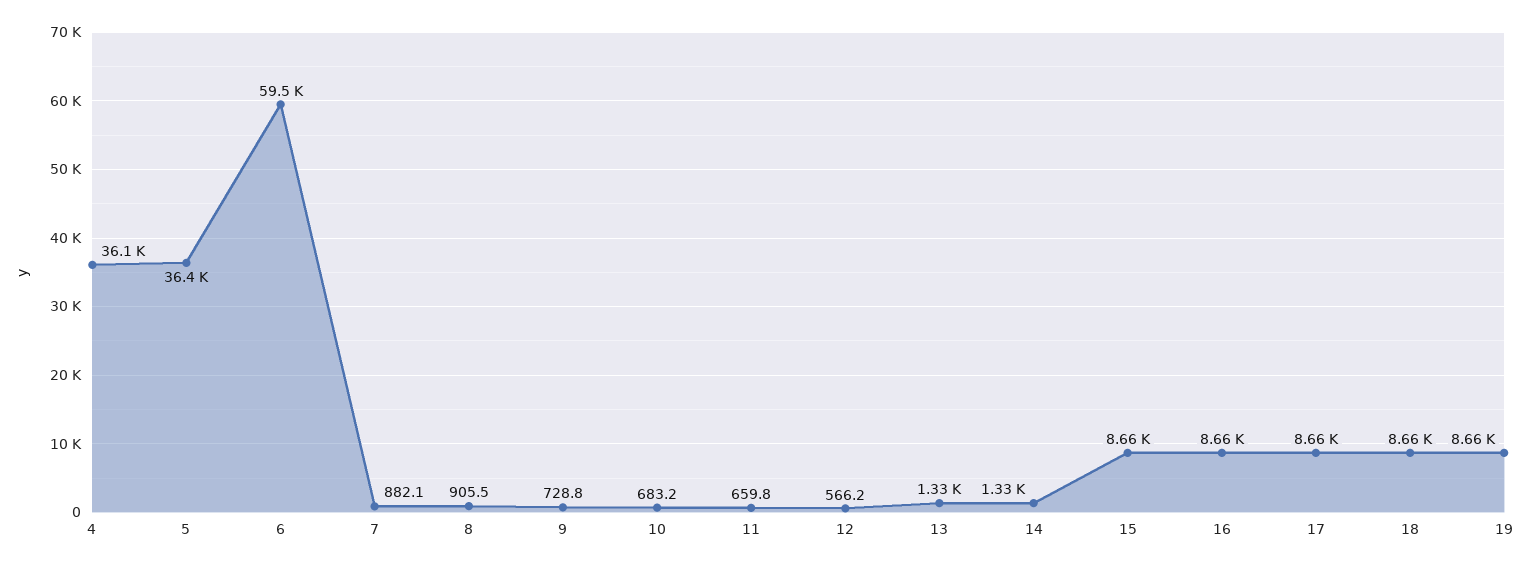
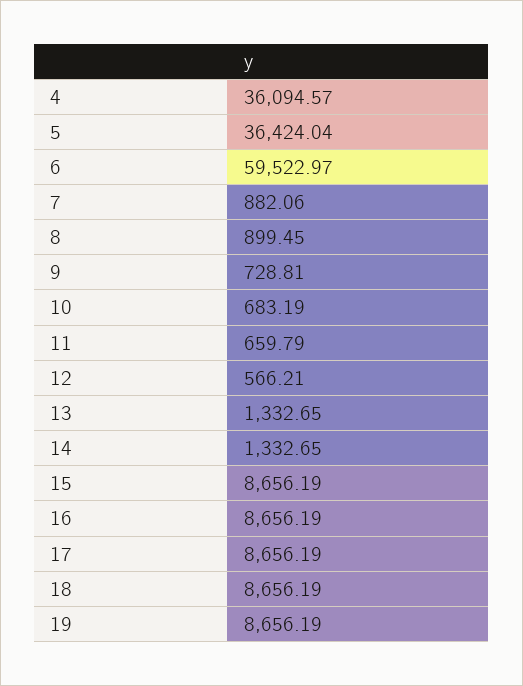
8: 905.5 -> 899.45

